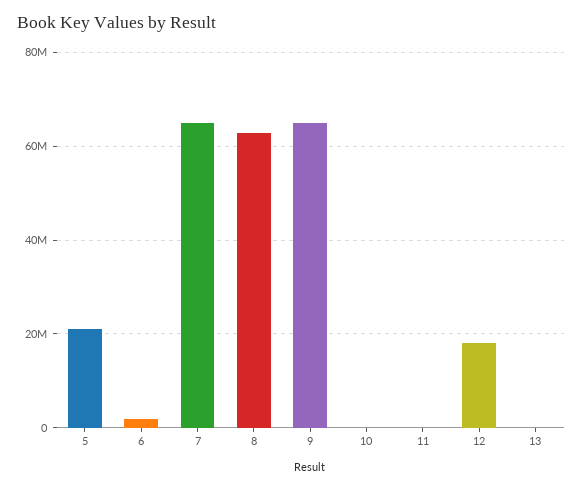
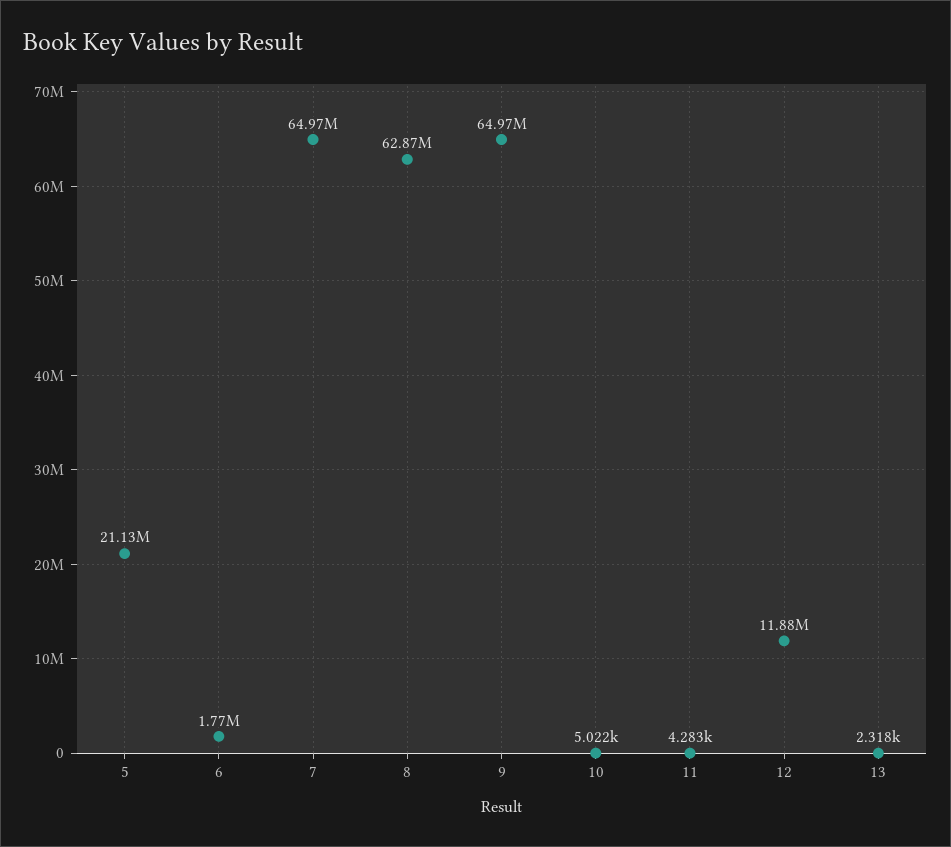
12: 18000000 -> 11880000

